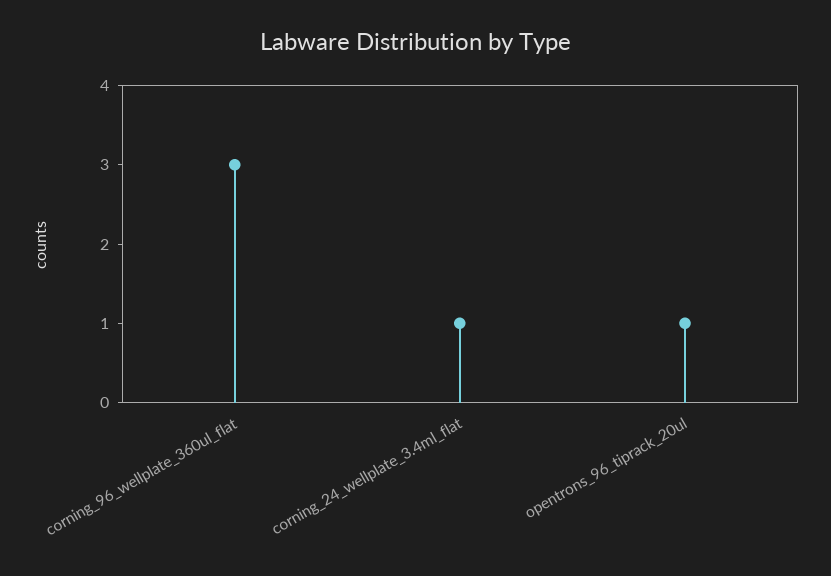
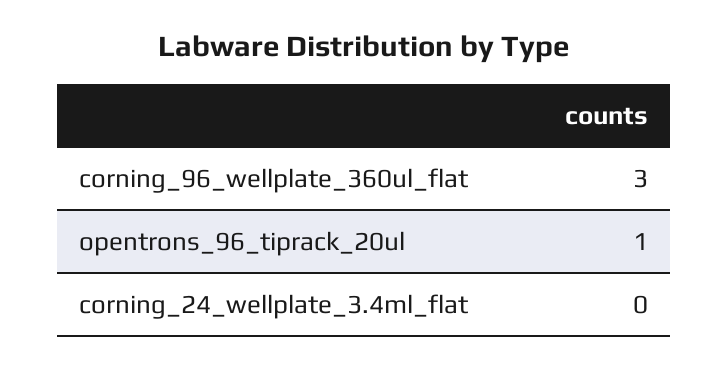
corning_24_wellplate_3.4ml_flat: 1 -> 0

